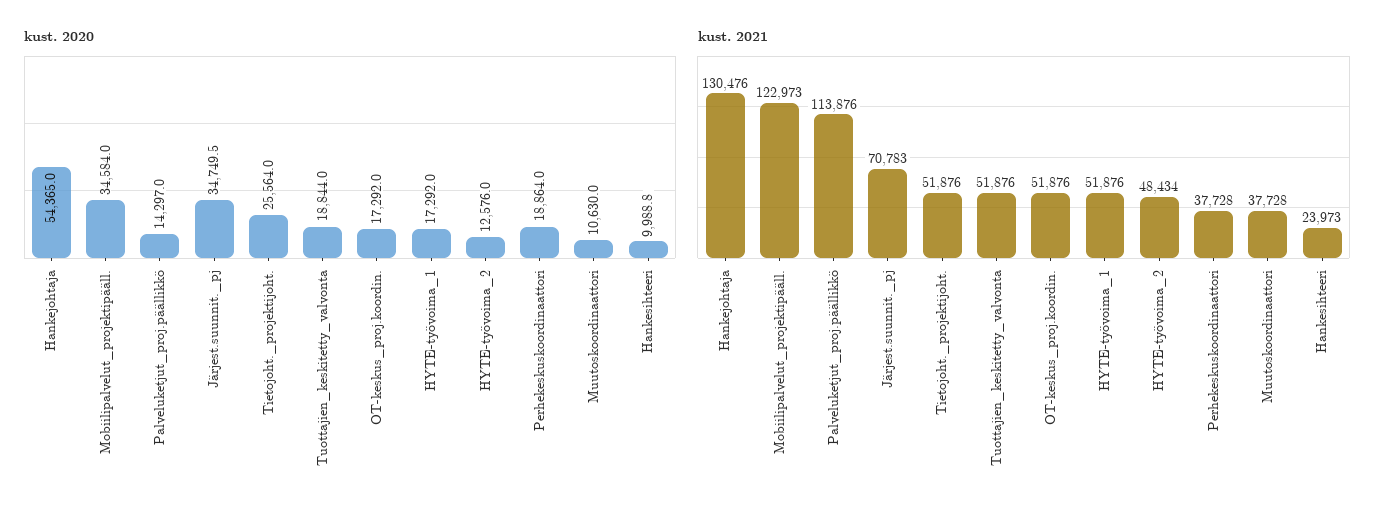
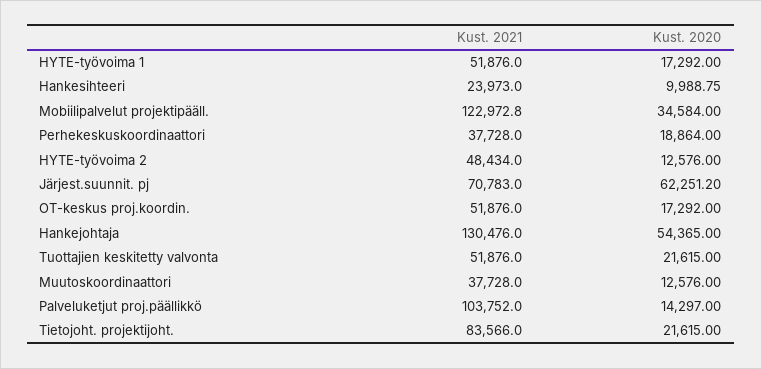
kust. 2020, Järjest.suunnit._pj: 34749.5 -> 62251.2
kust. 2020, Tietojoht._projektijoht.: 25564 -> 21615
kust. 2020, Tuottajien_keskitetty_valvonta: 18844 -> 21615
kust. 2020, Muutoskoordinaattori: 10630 -> 12576
kust. 2021, Palveluketjut_proj.päällikkö: 113876 -> 103752
kust. 2021, Tietojoht._projektijoht.: 51876 -> 83566

